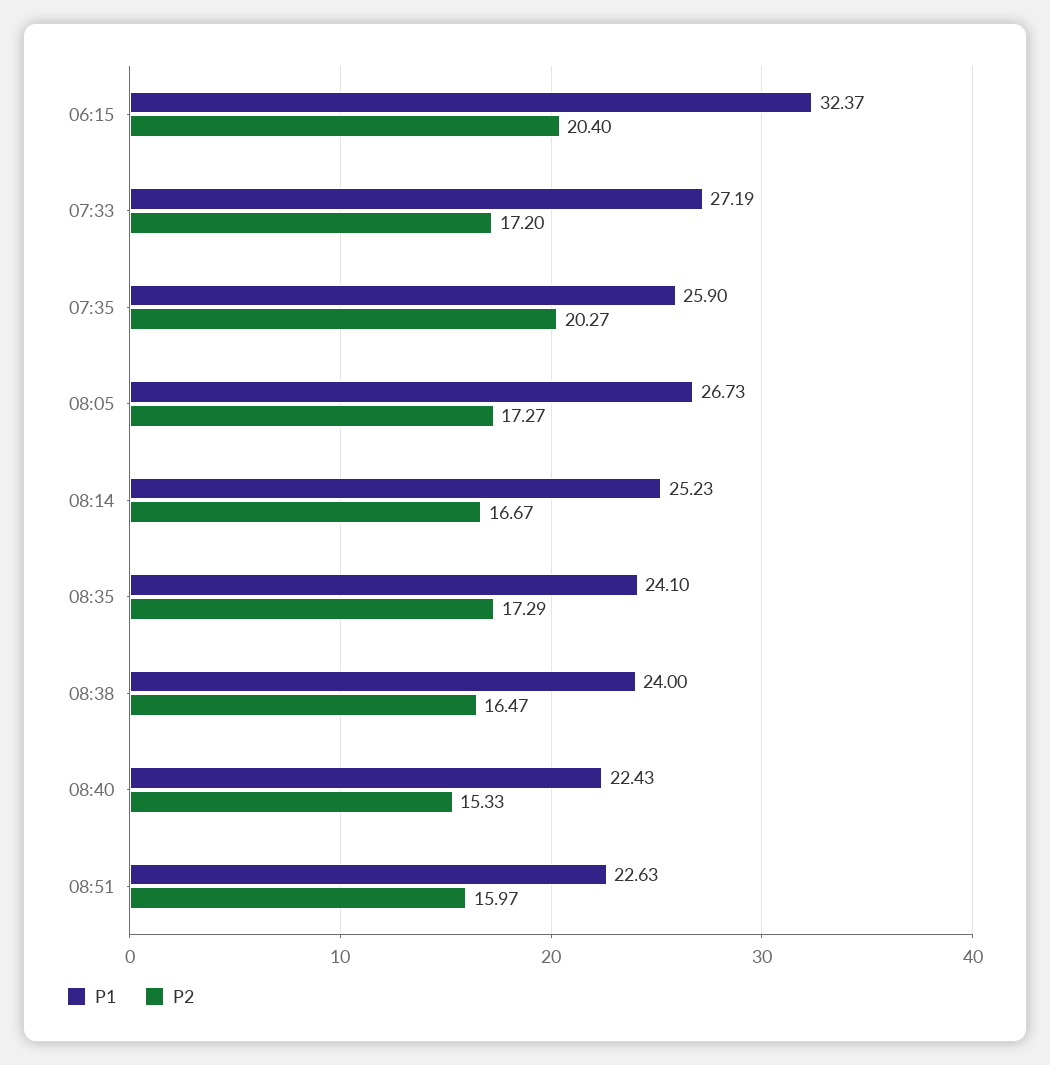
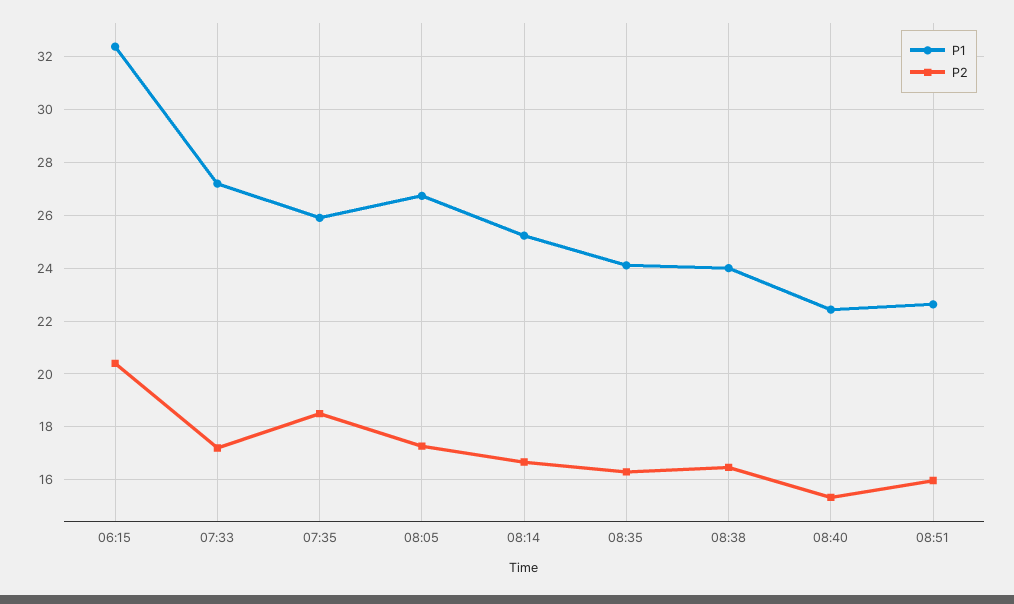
P2, 07:35: 20.27 -> 18.5
P2, 08:35: 17.29 -> 16.25

